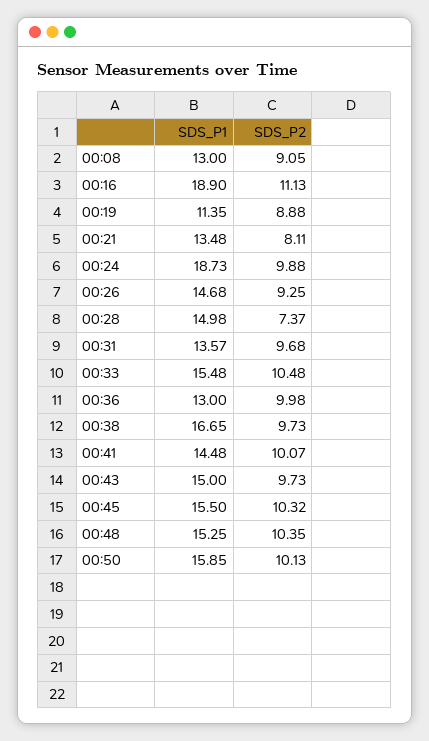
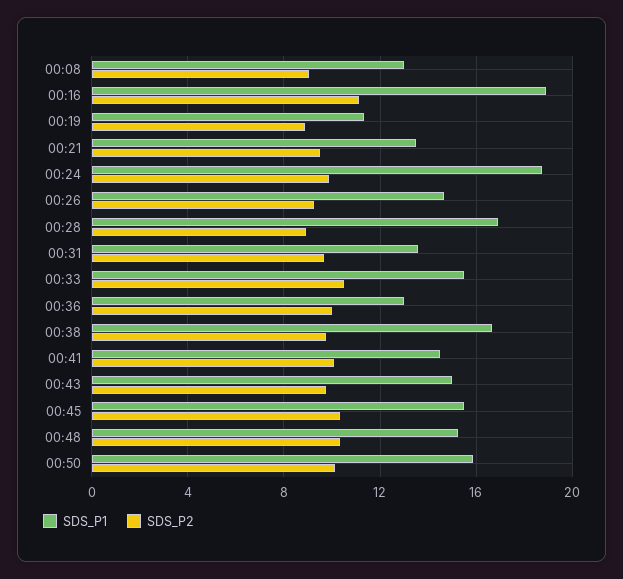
SDS_P2, 00:21: 8.11 -> 9.5
SDS_P1, 00:28: 14.98 -> 17
SDS_P2, 00:28: 7.37 -> 9

